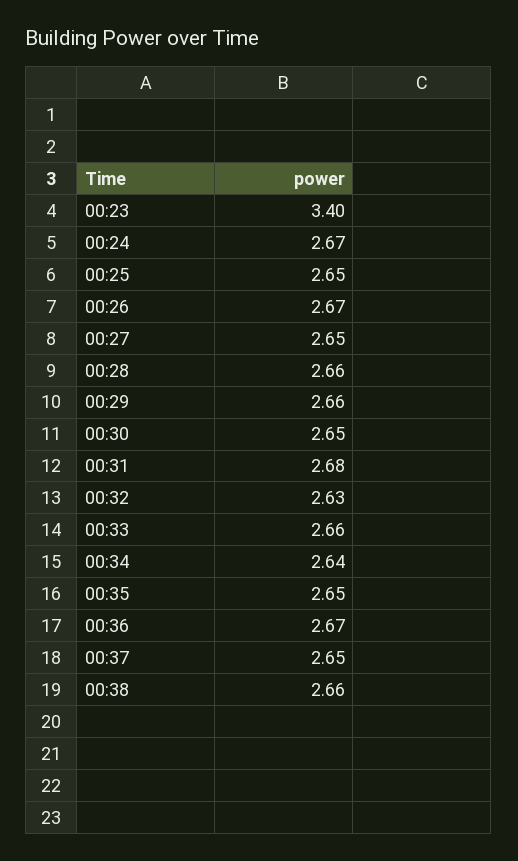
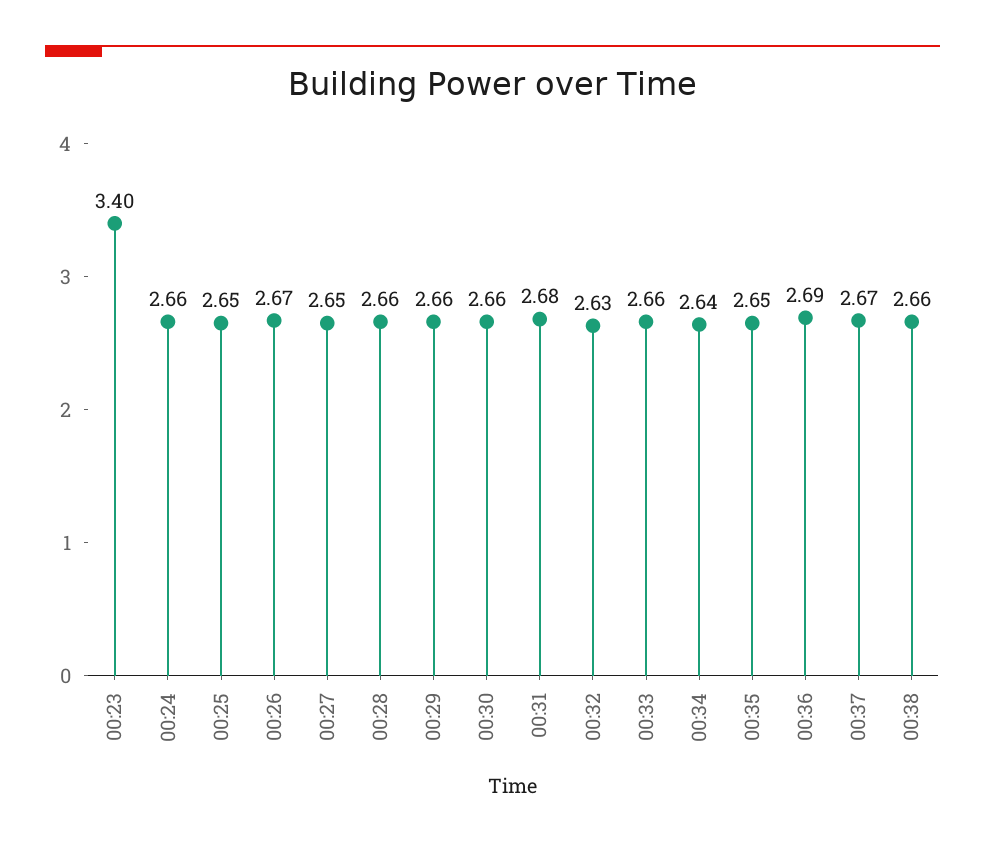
00:24: 2.67 -> 2.66
00:30: 2.65 -> 2.66
00:36: 2.67 -> 2.69
00:37: 2.65 -> 2.67

